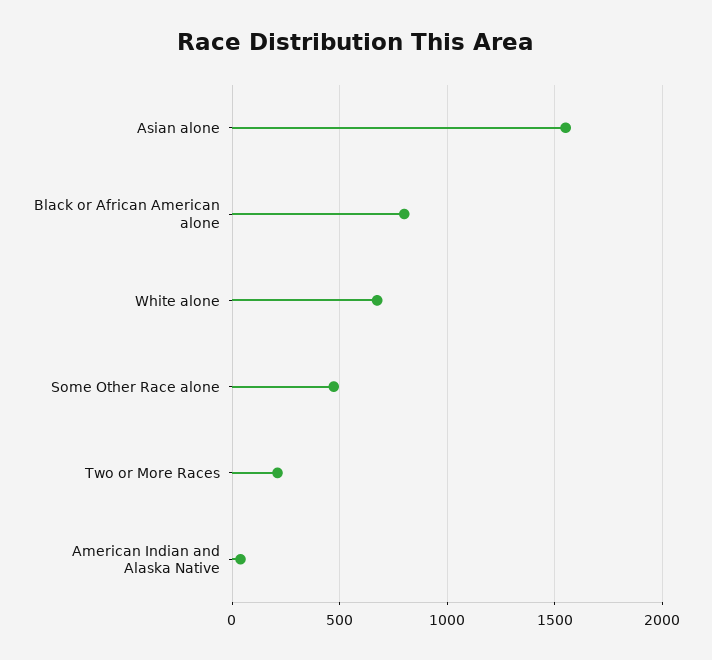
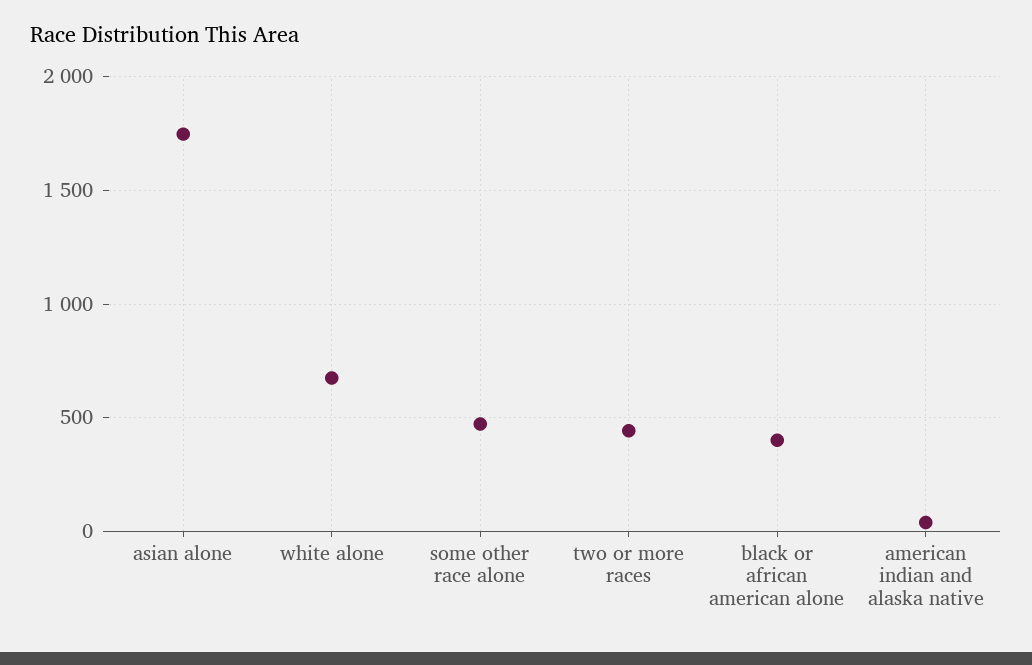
Asian alone: 1550 -> 1750
Black or African American alone: 800 -> 400
Two or More Races: 200 -> 450

